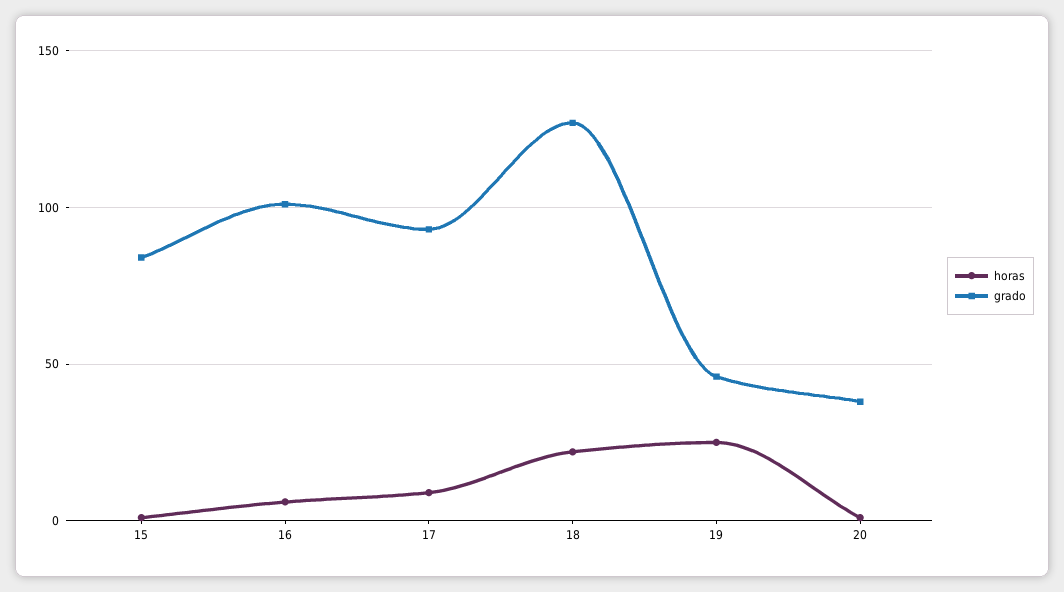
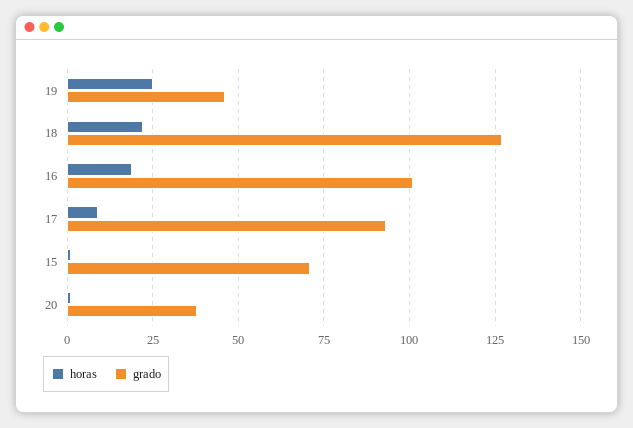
grado, 15: 85 -> 70
horas, 16: 5 -> 20

